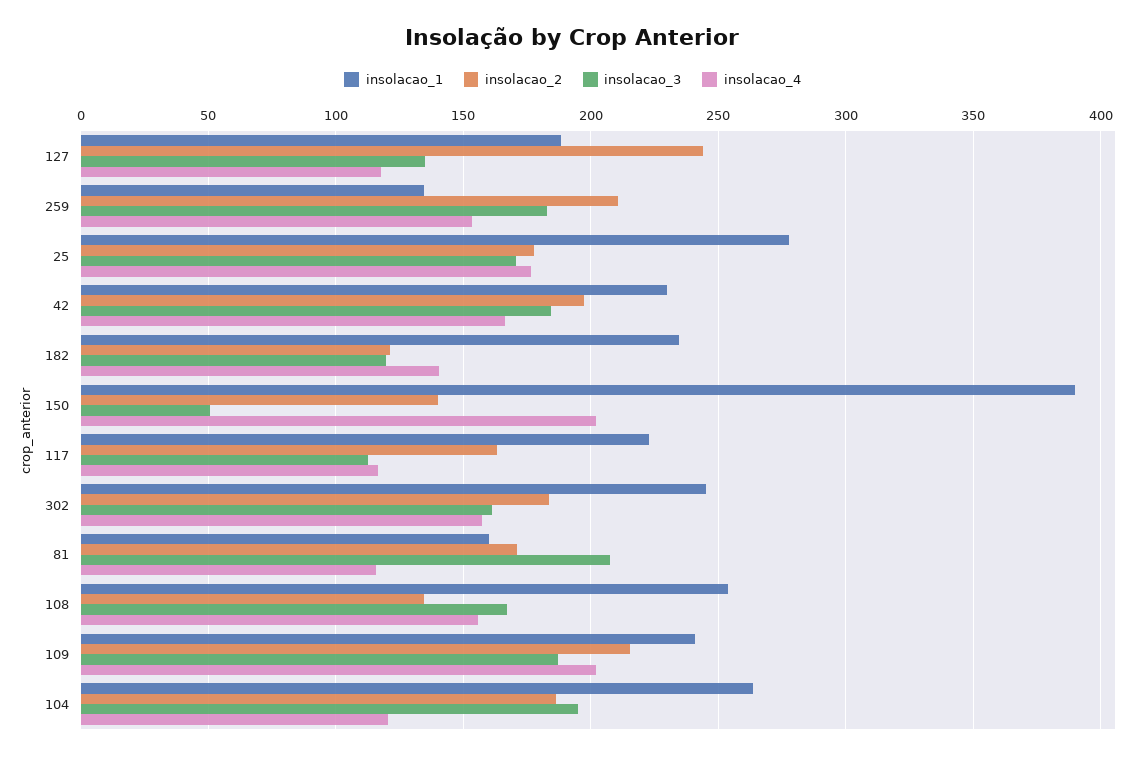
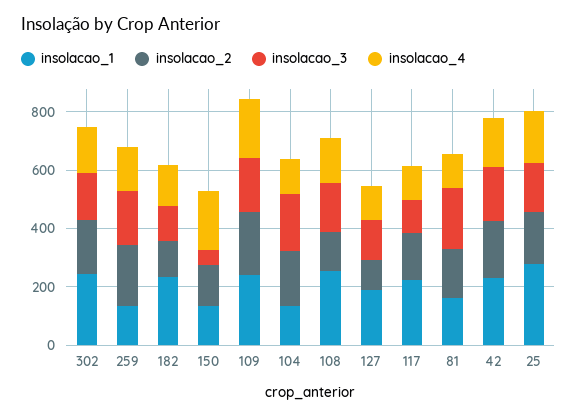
insolacao_2, 127: 245 -> 100
insolacao_1, 150: 390 -> 150
insolacao_1, 104: 265 -> 150

